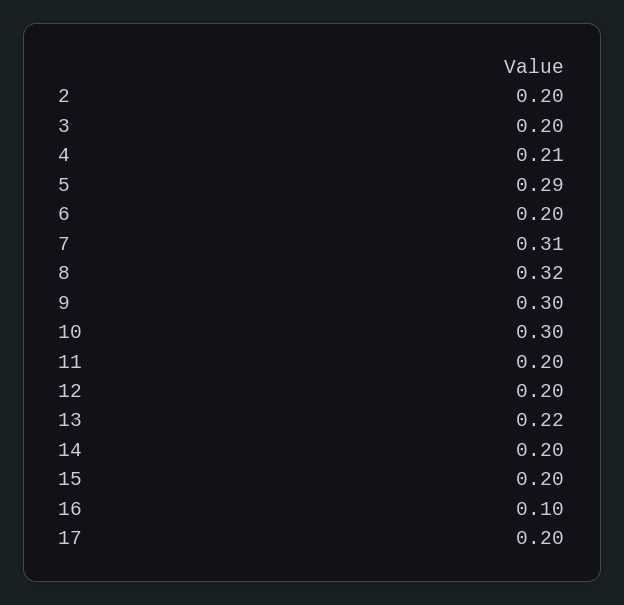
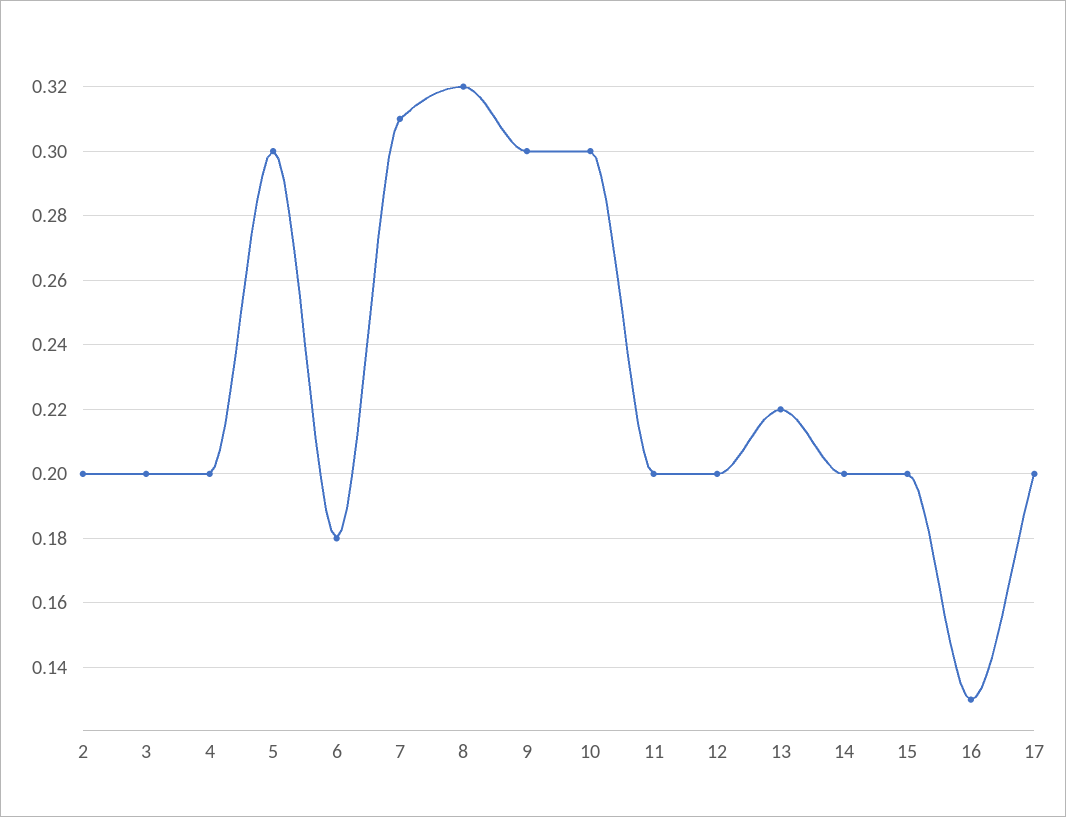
4: 0.21 -> 0.2
5: 0.29 -> 0.3
6: 0.2 -> 0.18
16: 0.1 -> 0.13

